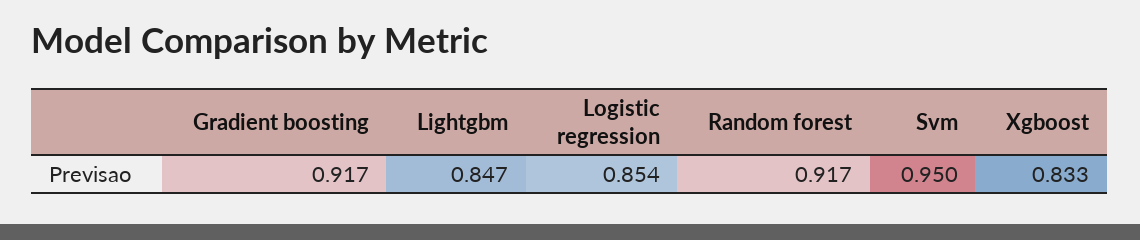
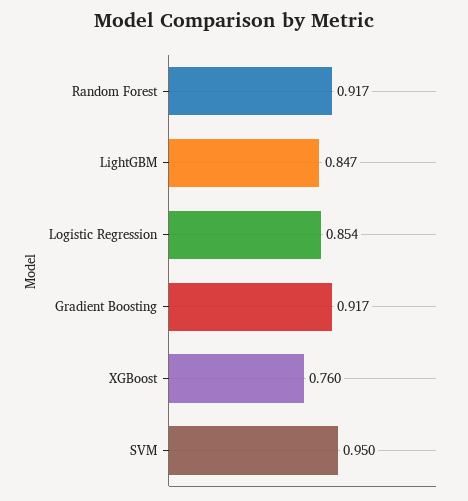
Xgboost: 0.833 -> 0.76

